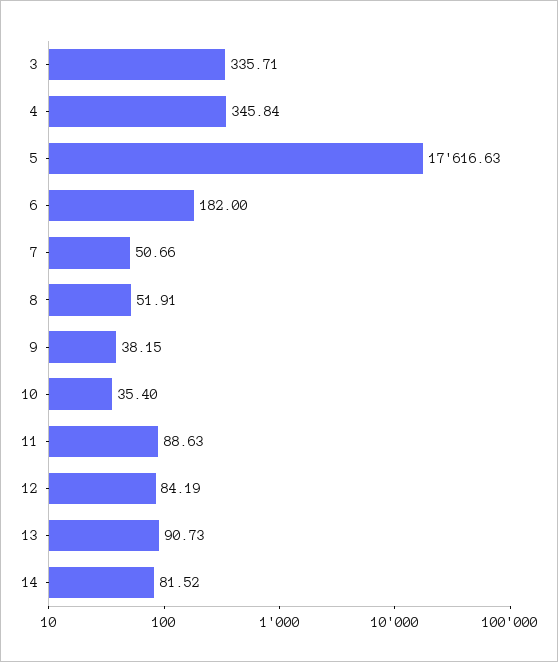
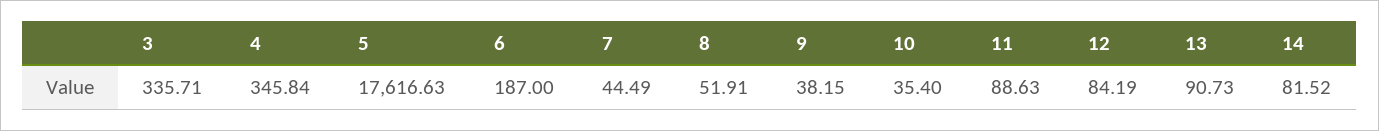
6: 182 -> 187
7: 50.66 -> 44.49

